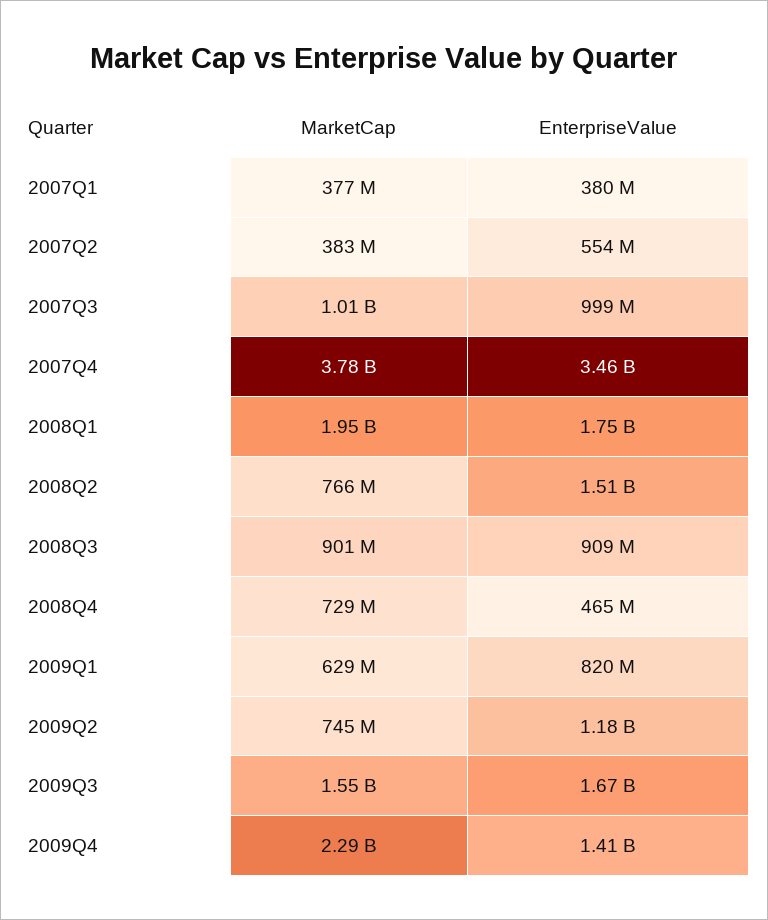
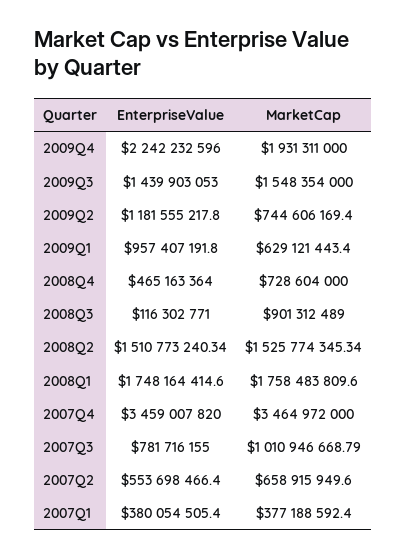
MarketCap, 2007Q2: 383000000 -> 658915949.6
EnterpriseValue, 2007Q3: 999000000 -> 781716155
MarketCap, 2007Q4: 3780000000 -> 3464972000
MarketCap, 2008Q1: 1950000000 -> 1758483809.6
MarketCap, 2008Q2: 766000000 -> 1525774345.34
EnterpriseValue, 2008Q3: 909000000 -> 116302771
EnterpriseValue, 2009Q1: 820000000 -> 957407191.8
EnterpriseValue, 2009Q3: 1670000000 -> 1439903053
MarketCap, 2009Q4: 2290000000 -> 1931311000
EnterpriseValue, 2009Q4: 1410000000 -> 2242232596

